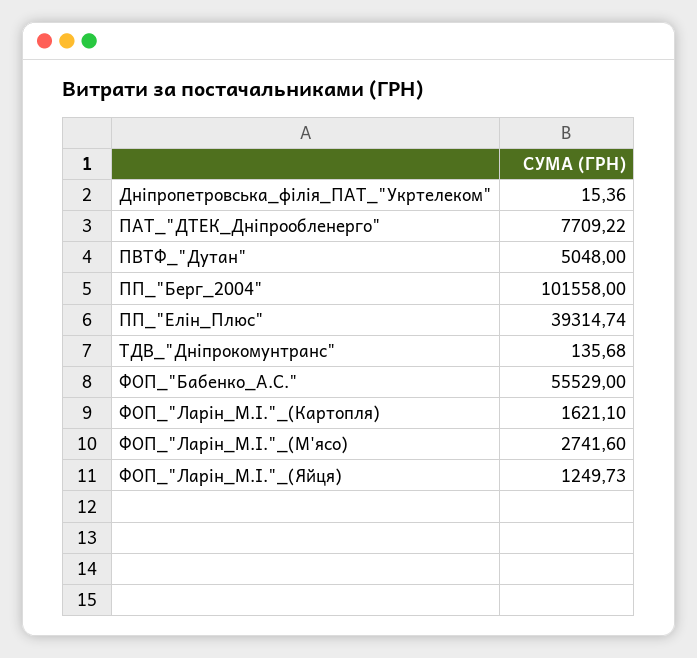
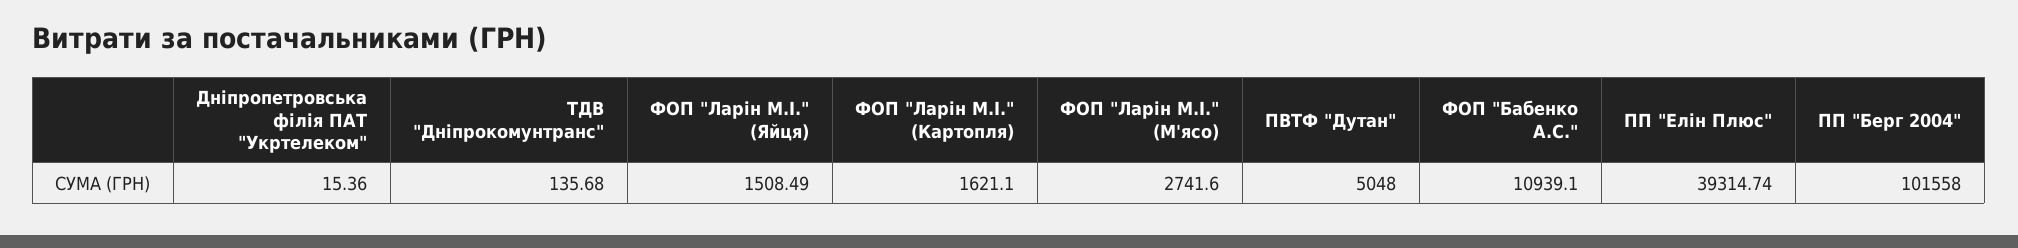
ПАТ_"ДТЕК_Дніпрообленерго": 7709.22 -> none
ФОП_"Бабенко_А.С.": 55529 -> 10939.1
ФОП_"Ларін_М.І."_(Яйця): 1249.73 -> 1508.49

